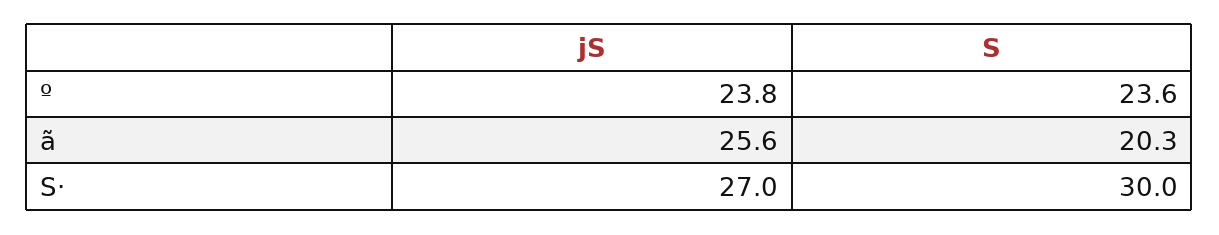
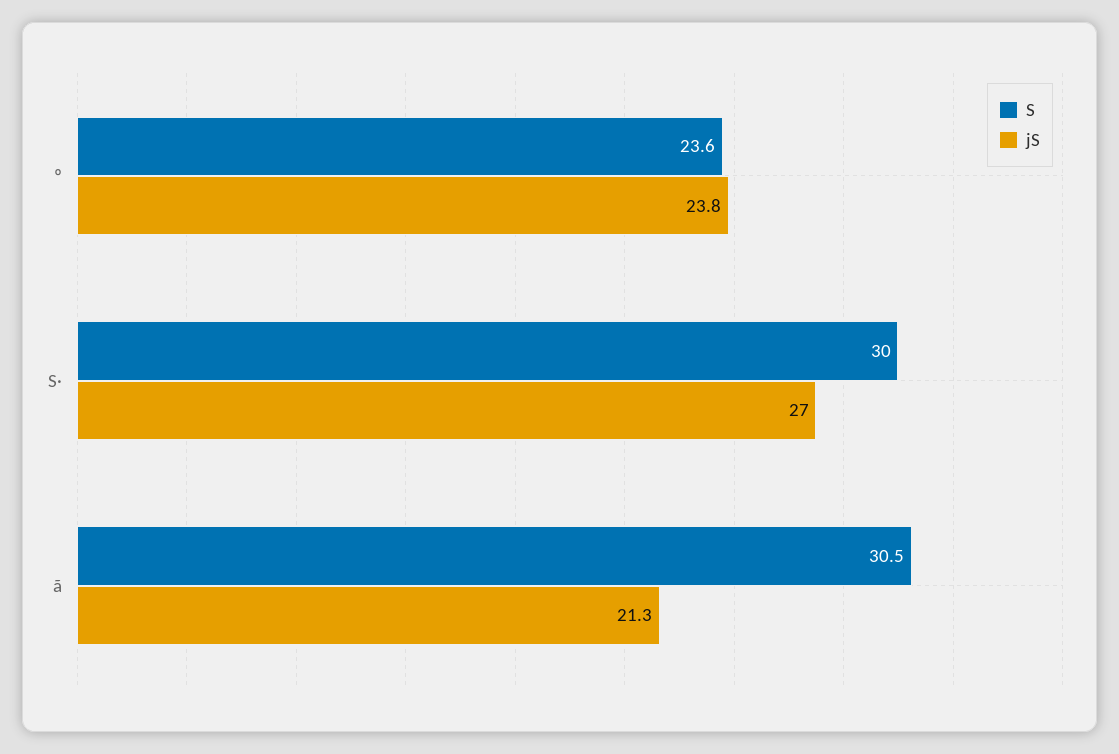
jS, ã: 25.6 -> 21.3
S, ã: 20.3 -> 30.5

